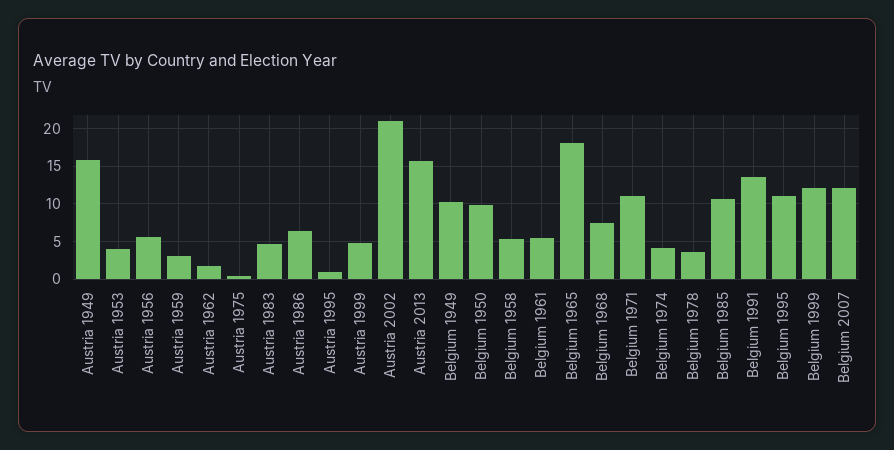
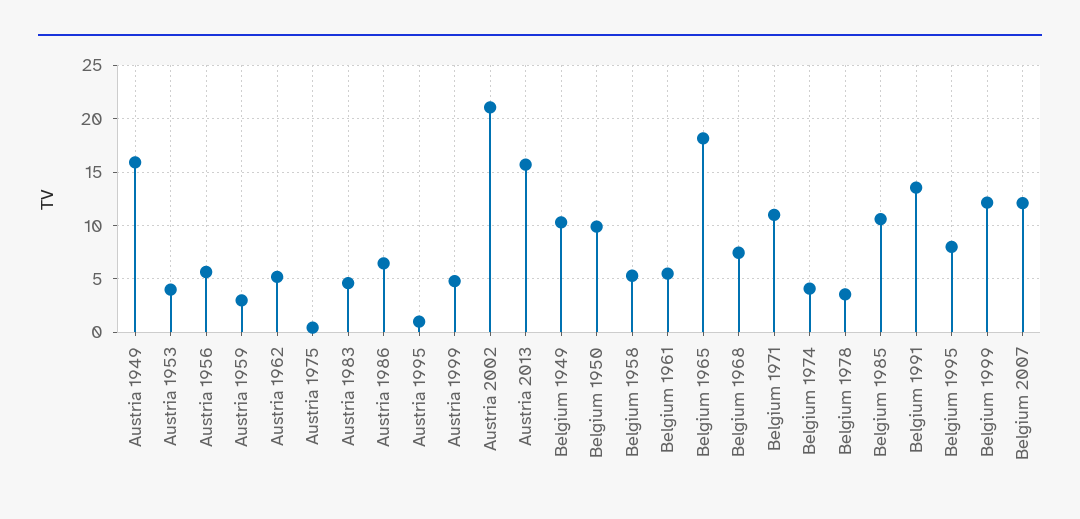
Austria 1962: 2 -> 5
Belgium 1995: 11 -> 8

